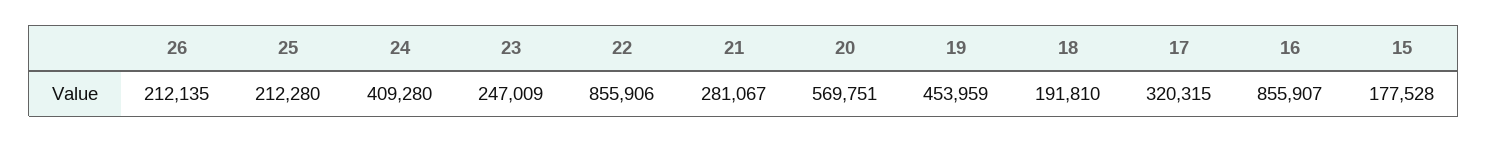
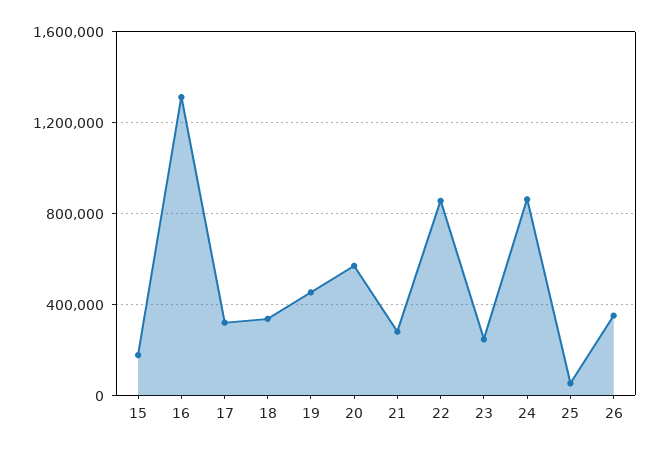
26: 212135 -> 350000
25: 212280 -> 50000
24: 409280 -> 850000
18: 191810 -> 350000
16: 855907 -> 1300000

